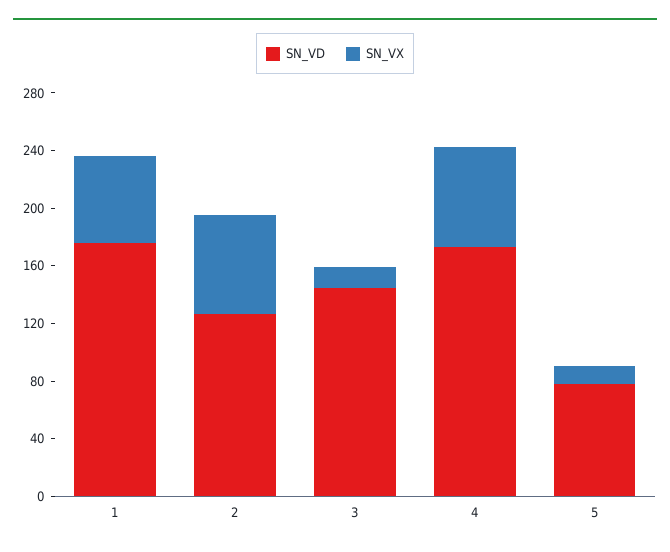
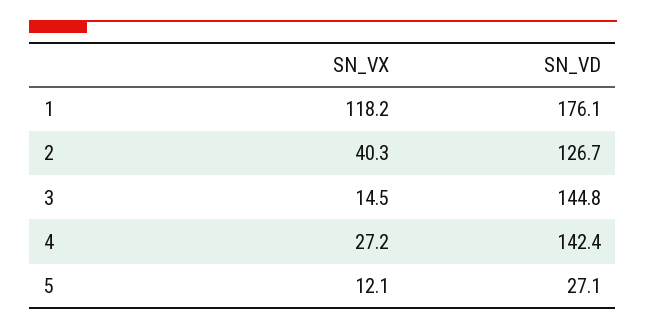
SN_VX, 1: 60 -> 118.2
SN_VX, 2: 70 -> 40.3
SN_VD, 4: 170 -> 142.4
SN_VX, 4: 70 -> 27.2
SN_VD, 5: 80 -> 27.1

